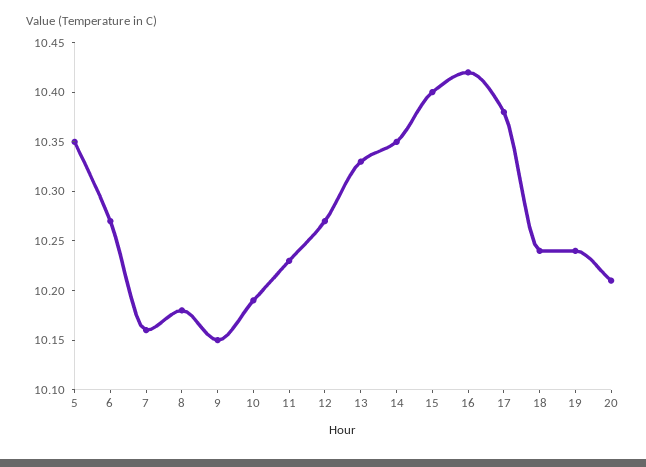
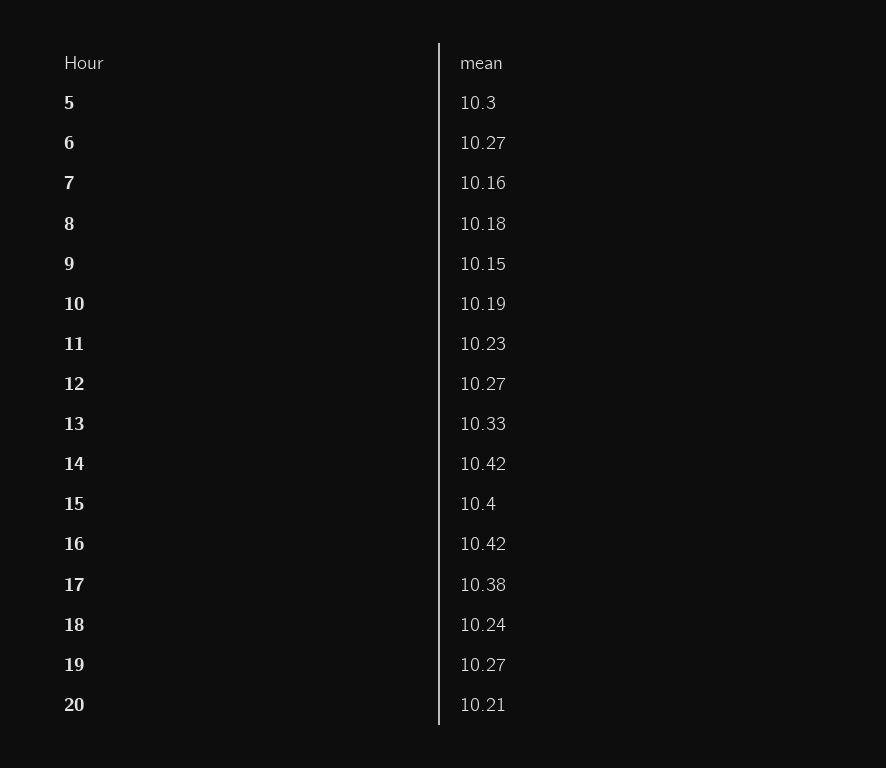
5: 10.35 -> 10.3
14: 10.35 -> 10.42
19: 10.24 -> 10.27

